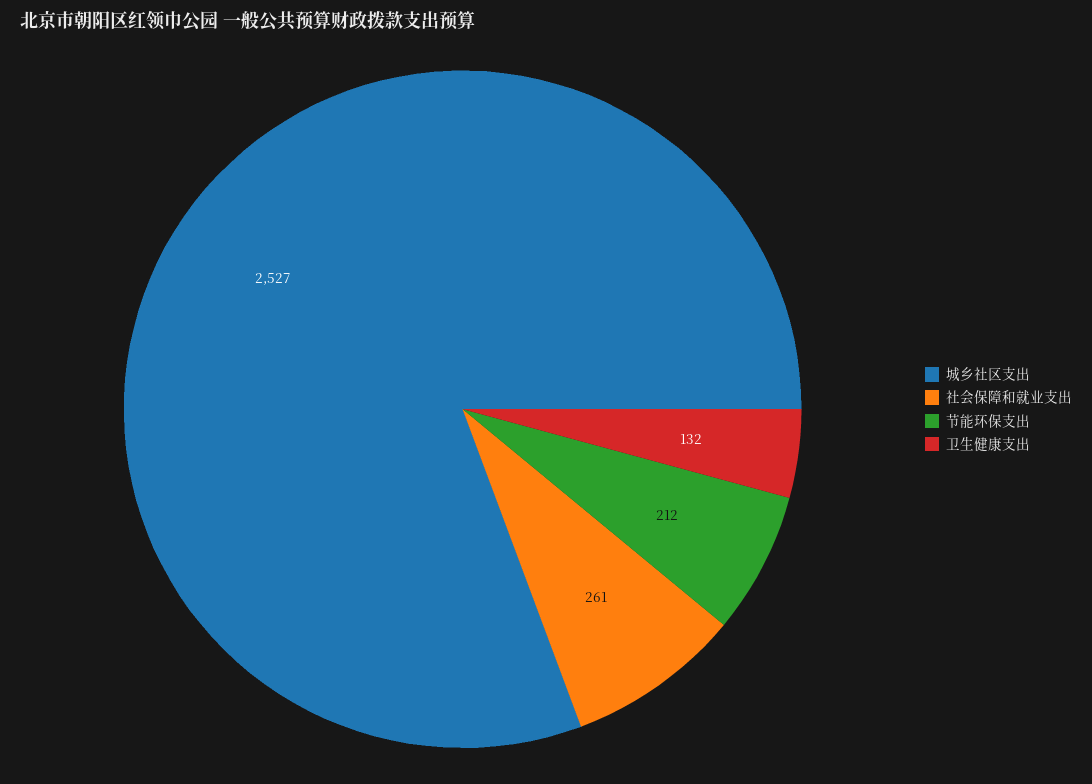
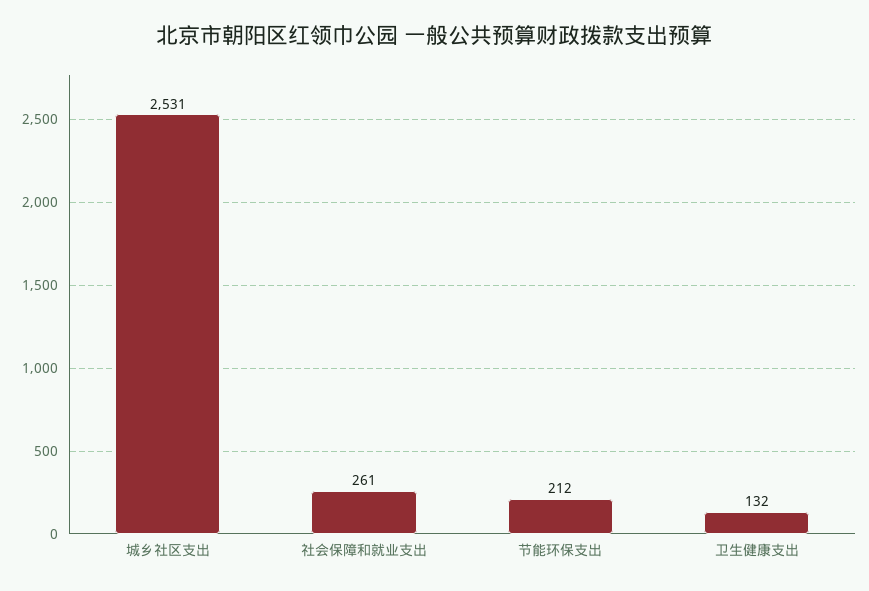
城乡社区支出: 2527 -> 2531

